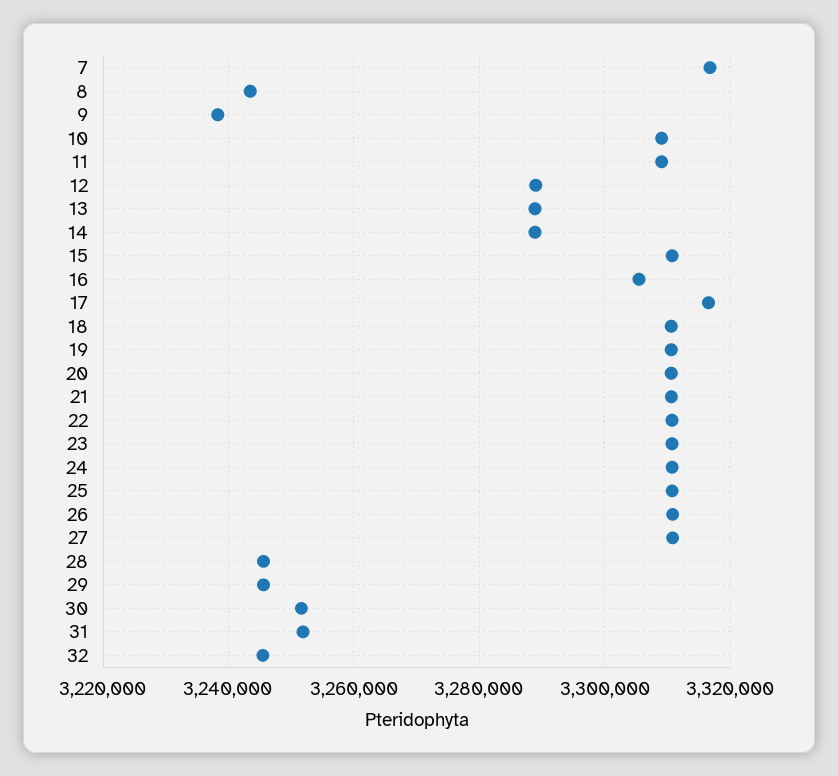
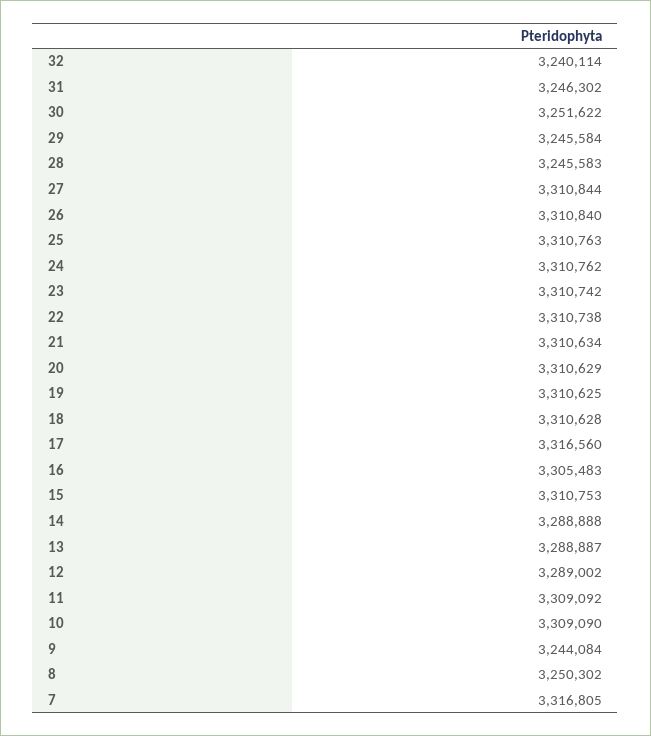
8: 3244000 -> 3250302
9: 3238000 -> 3244084
31: 3252000 -> 3246302
32: 3246000 -> 3240114

